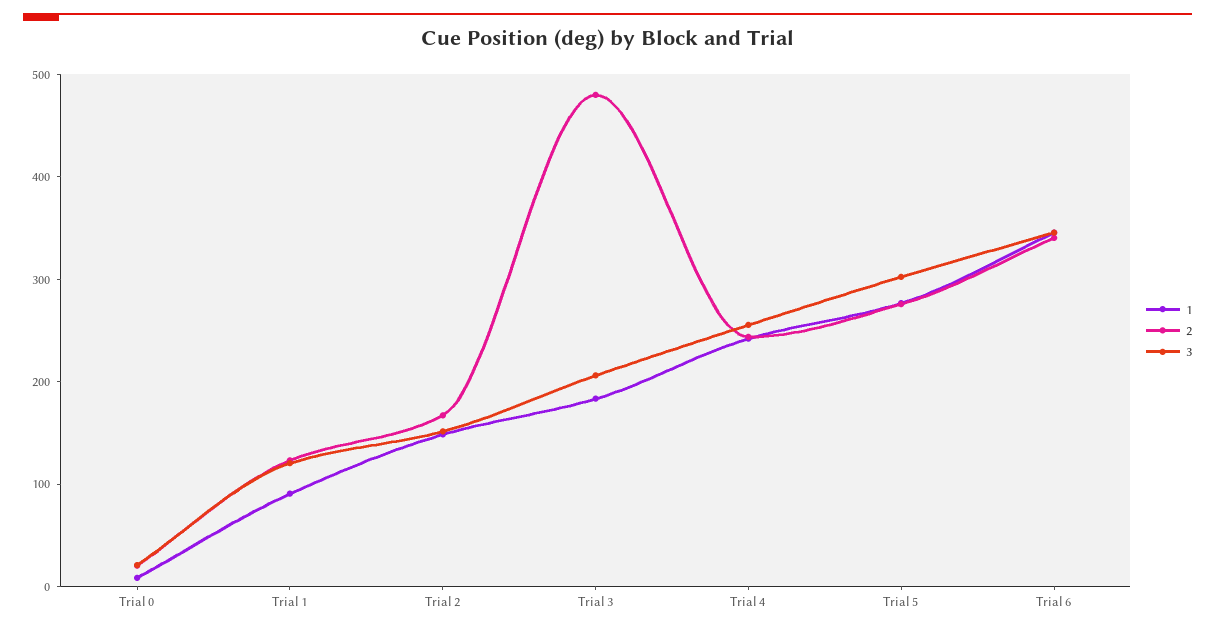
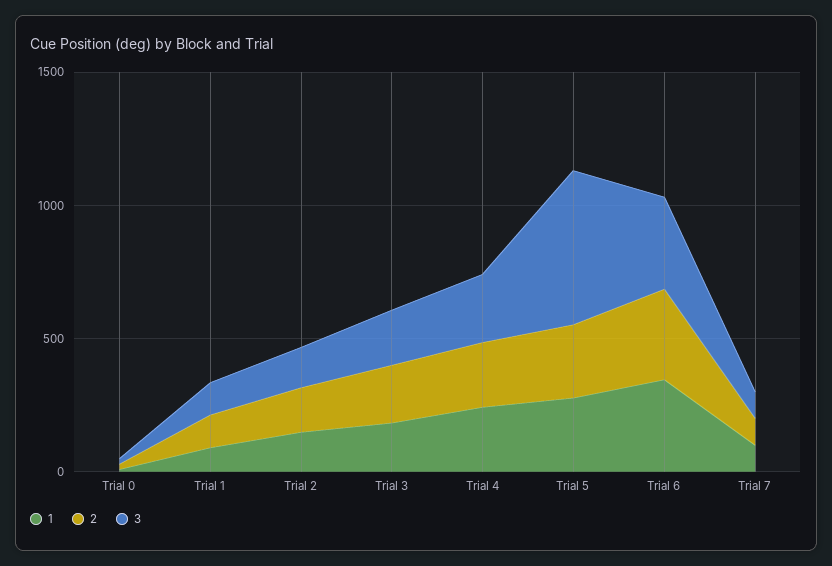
2, Trial 3: 480 -> 200
3, Trial 5: 300 -> 600
1, Trial 7: none -> 100
2, Trial 7: none -> 100
3, Trial 7: none -> 100

